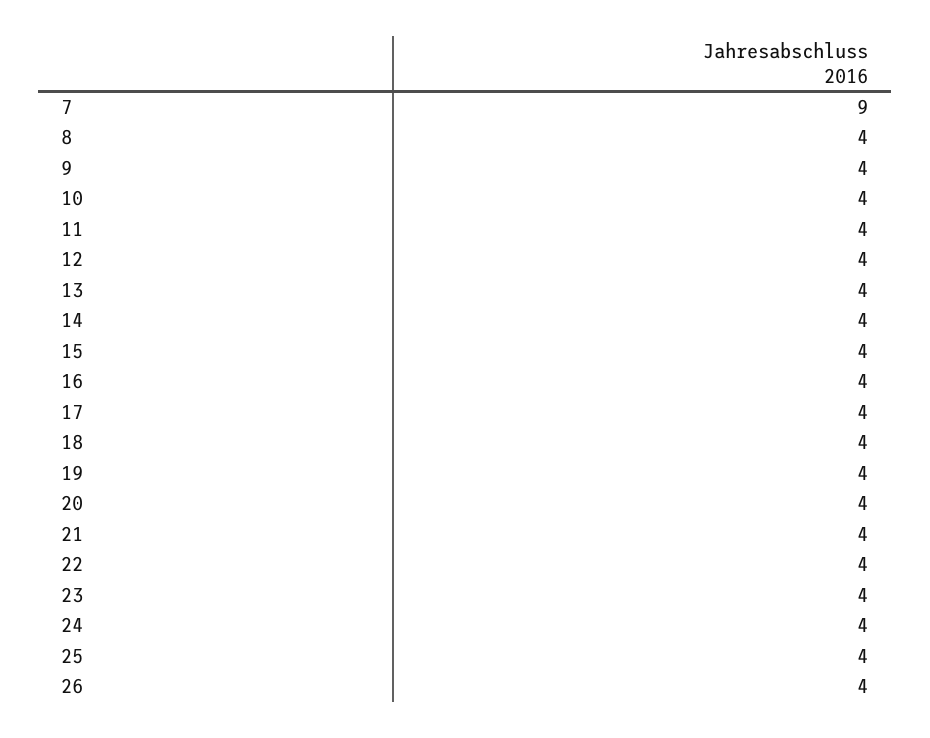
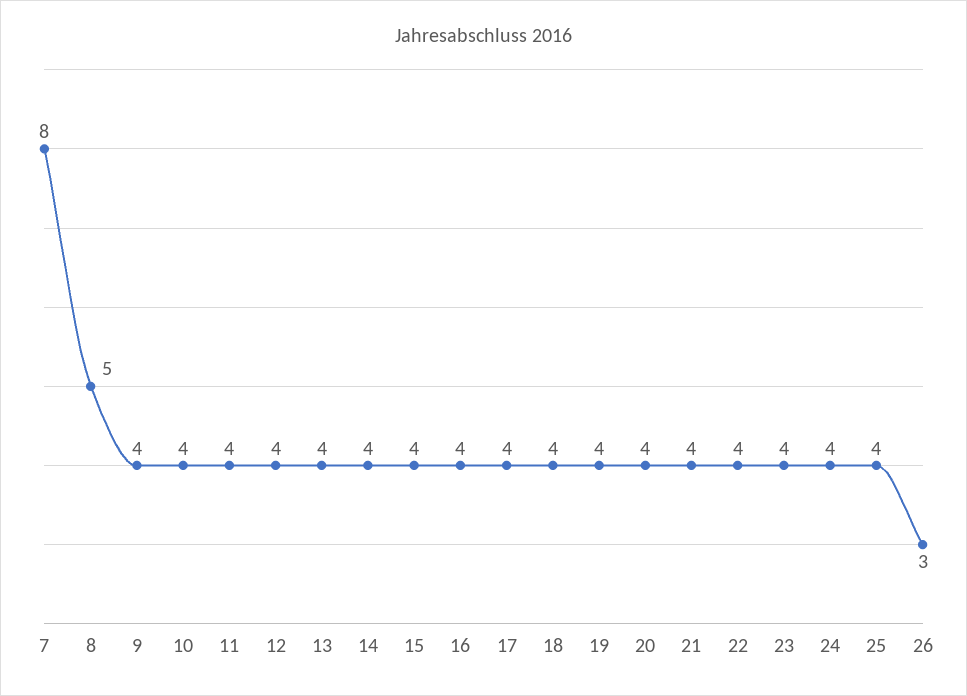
7: 9 -> 8
8: 4 -> 5
26: 4 -> 3

